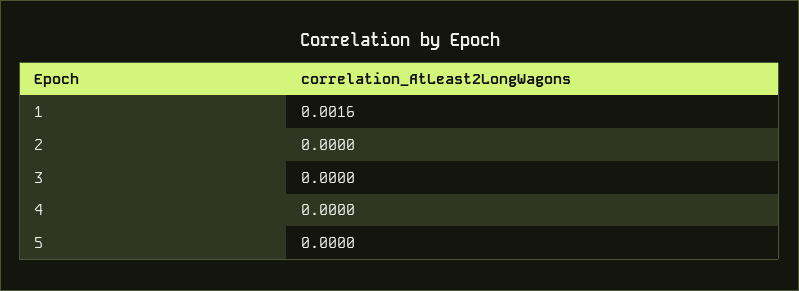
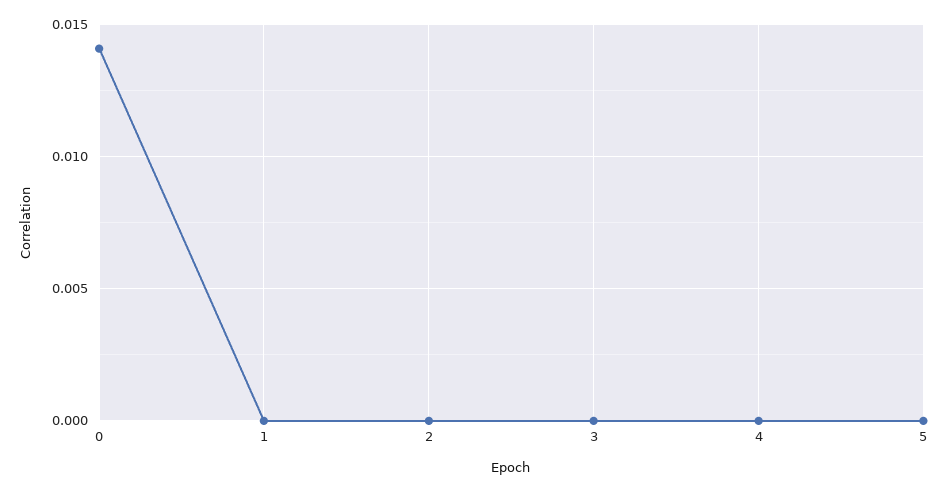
1: 0.0016 -> 0
0: none -> 0.014

